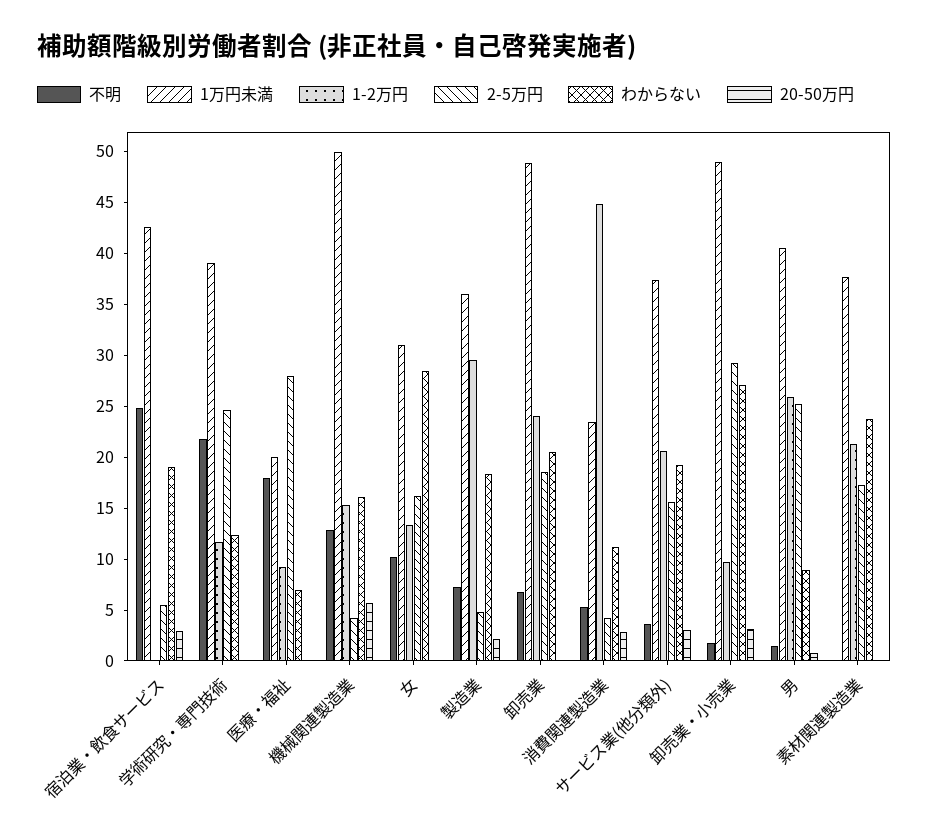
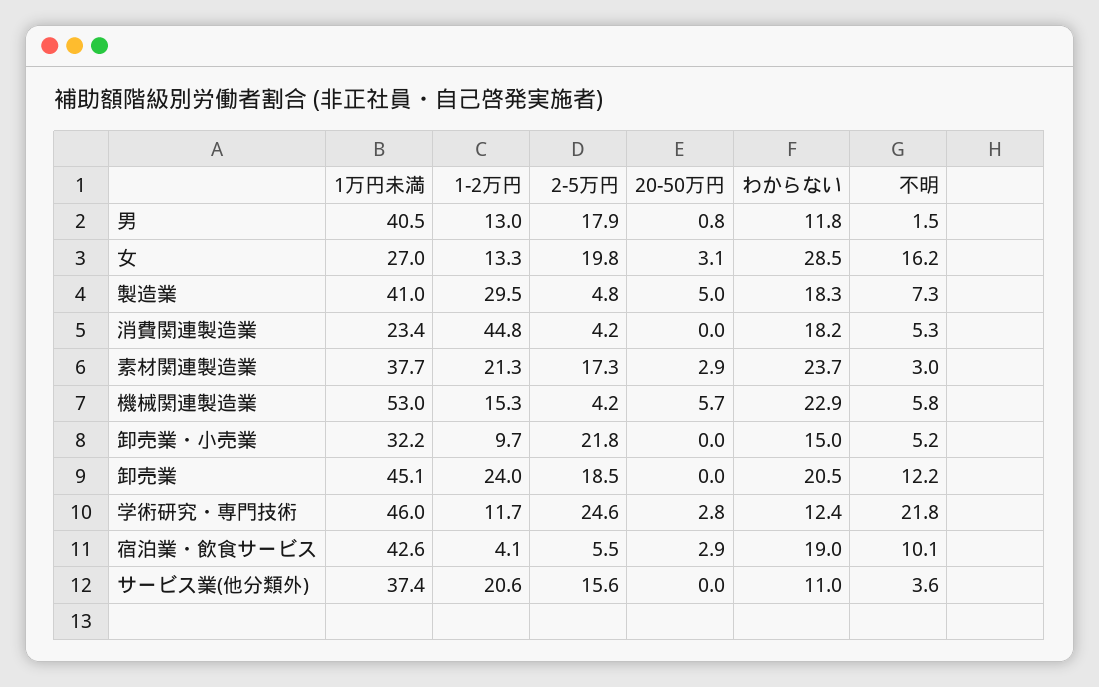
不明, 宿泊業・飲食サービス: 25 -> 10.1
1-2万円, 宿泊業・飲食サービス: 0 -> 4.1
1万円未満, 学術研究・専門技術: 39 -> 46
20-50万円, 学術研究・専門技術: 0 -> 2.8
不明, 医療・福祉: 18 -> none
1万円未満, 医療・福祉: 20 -> none
1-2万円, 医療・福祉: 9 -> none
2-5万円, 医療・福祉: 28 -> none
わからない, 医療・福祉: 7 -> none
20-50万円, 医療・福祉: 0 -> none
不明, 機械関連製造業: 13 -> 5.8
1万円未満, 機械関連製造業: 50 -> 53
わからない, 機械関連製造業: 16 -> 22.9
不明, 女: 10 -> 16.2
1万円未満, 女: 31 -> 27
2-5万円, 女: 16 -> 19.8
20-50万円, 女: 0 -> 3.1
1万円未満, 製造業: 36 -> 41
20-50万円, 製造業: 2 -> 5
不明, 卸売業: 7 -> 12.2
1万円未満, 卸売業: 49 -> 45.1
わからない, 消費関連製造業: 11 -> 18.2
20-50万円, 消費関連製造業: 3 -> 0
わからない, サービス業(他分類外): 19 -> 11
20-50万円, サービス業(他分類外): 3 -> 0
不明, 卸売業・小売業: 2 -> 5.2
1万円未満, 卸売業・小売業: 49 -> 32.2
2-5万円, 卸売業・小売業: 29 -> 21.8
わからない, 卸売業・小売業: 27 -> 15
20-50万円, 卸売業・小売業: 3 -> 0
1-2万円, 男: 26 -> 13
2-5万円, 男: 25 -> 17.9
わからない, 男: 9 -> 11.8
不明, 素材関連製造業: 0 -> 3
20-50万円, 素材関連製造業: 0 -> 2.9

